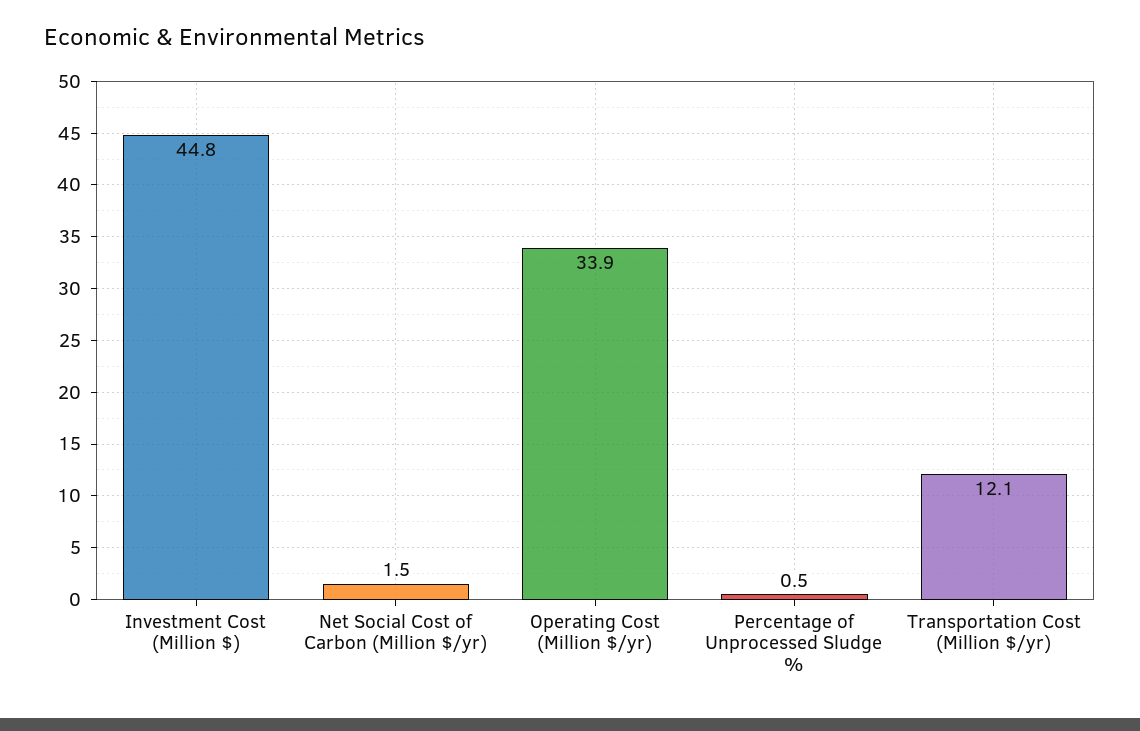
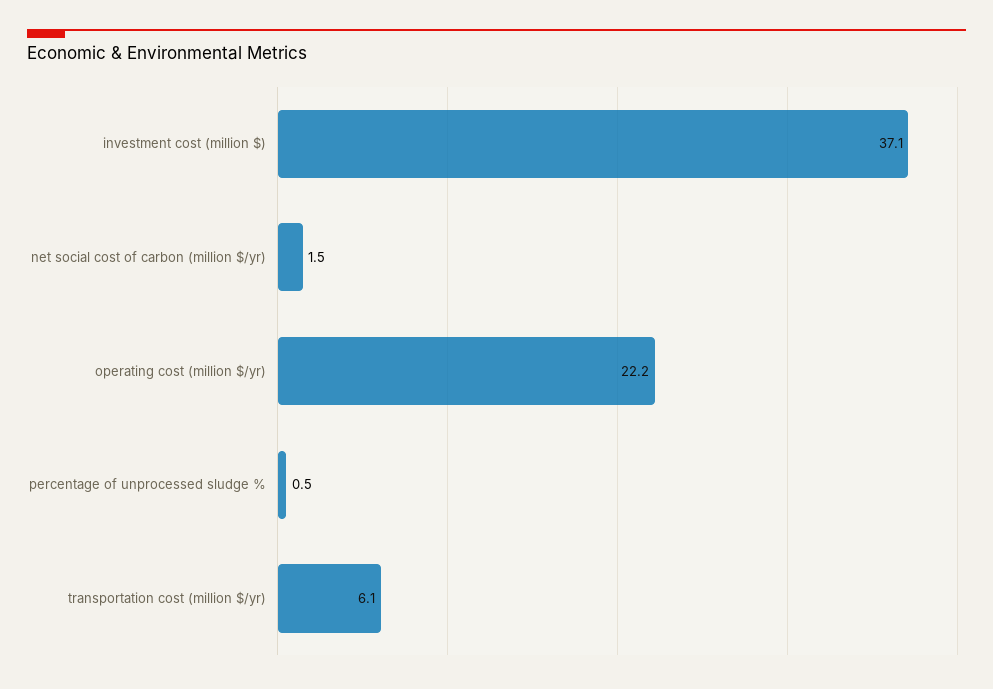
Investment Cost (Million $): 44.8 -> 37.1
Operating Cost (Million $/yr): 33.9 -> 22.2
Transportation Cost (Million $/yr): 12.1 -> 6.1

